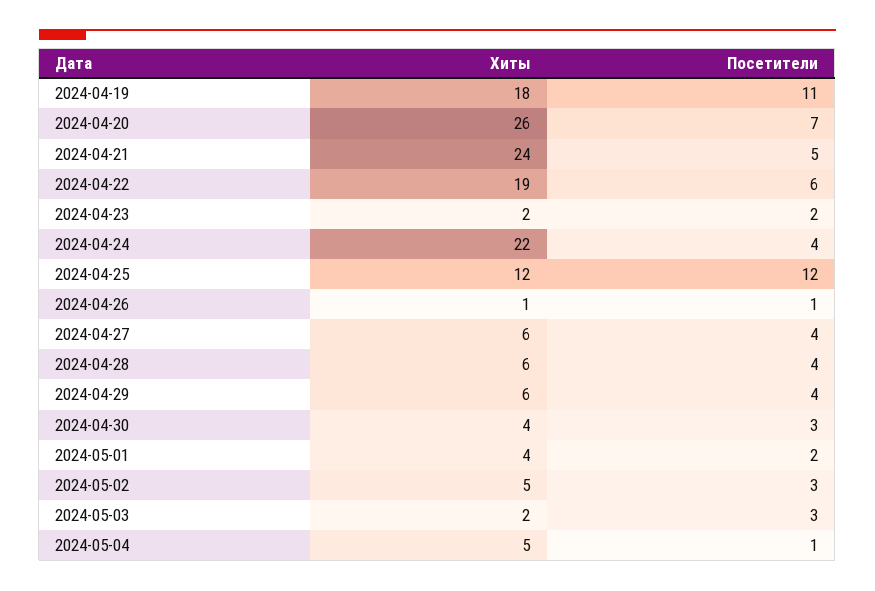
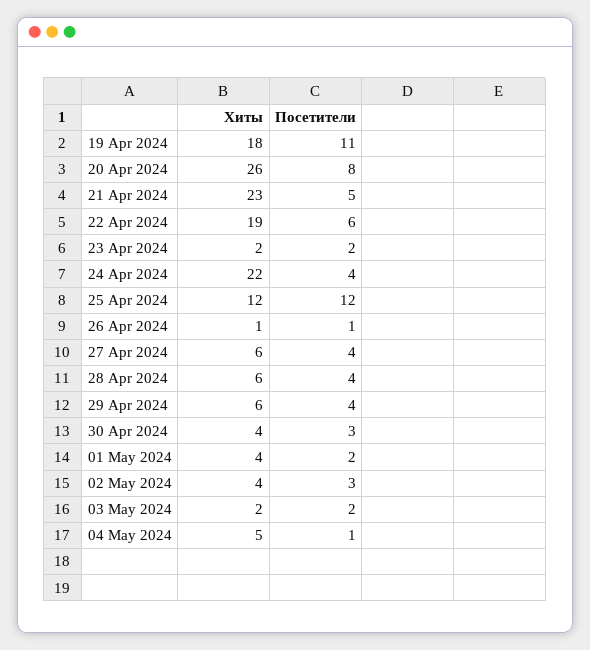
Посетители, 2024-04-20: 7 -> 8
Хиты, 2024-04-21: 24 -> 23
Хиты, 2024-05-02: 5 -> 4
Посетители, 2024-05-03: 3 -> 2

